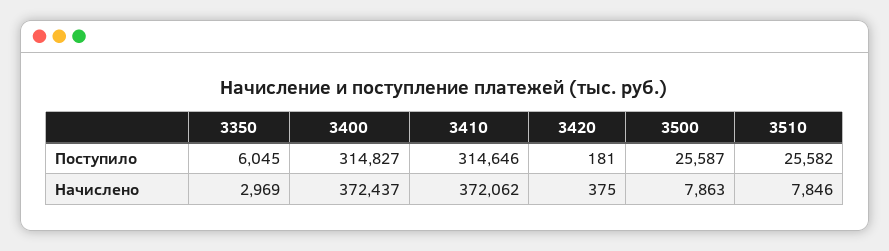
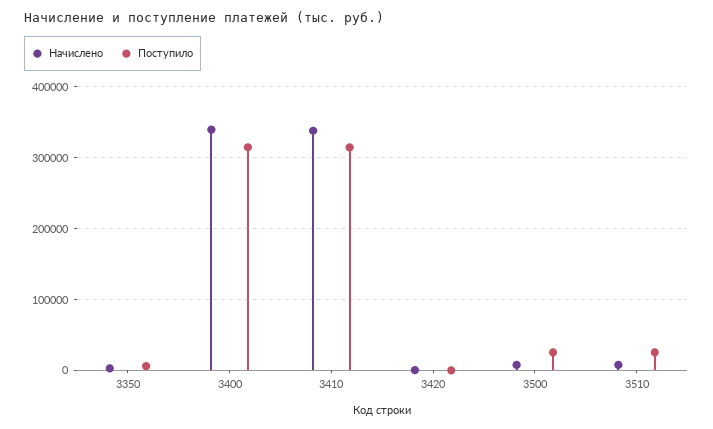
Начислено, 3400: 372437 -> 340000
Начислено, 3410: 372062 -> 340000

